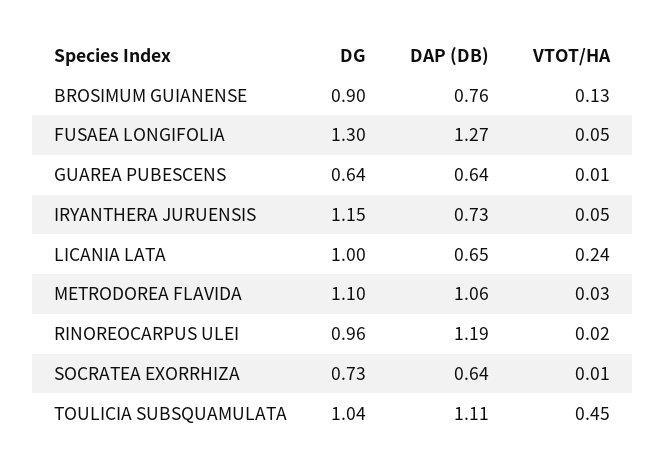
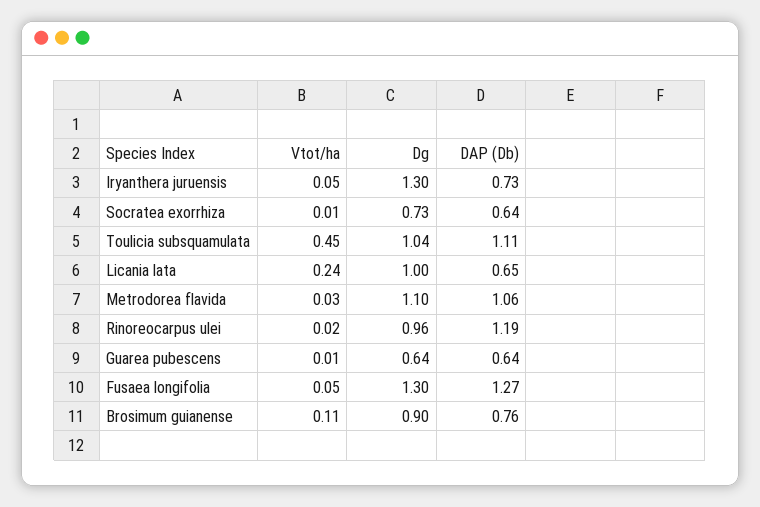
VTOT/HA, BROSIMUM GUIANENSE: 0.13 -> 0.11
DG, IRYANTHERA JURUENSIS: 1.15 -> 1.3

